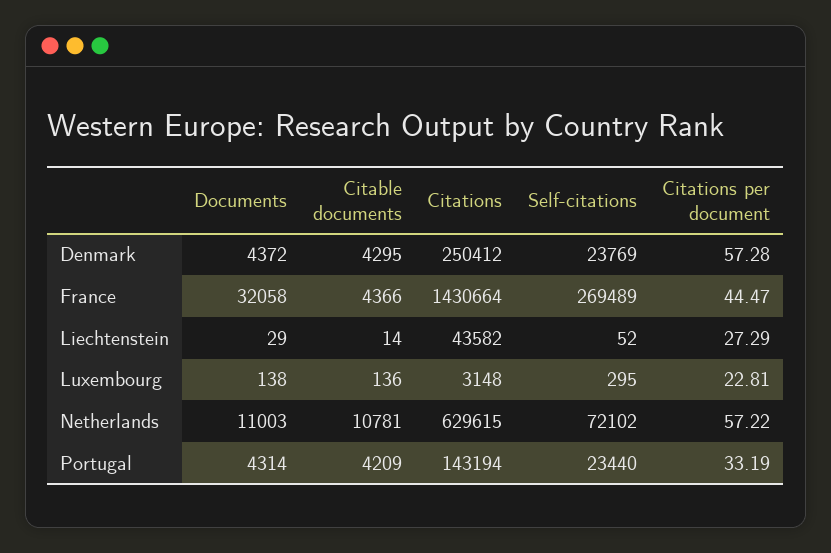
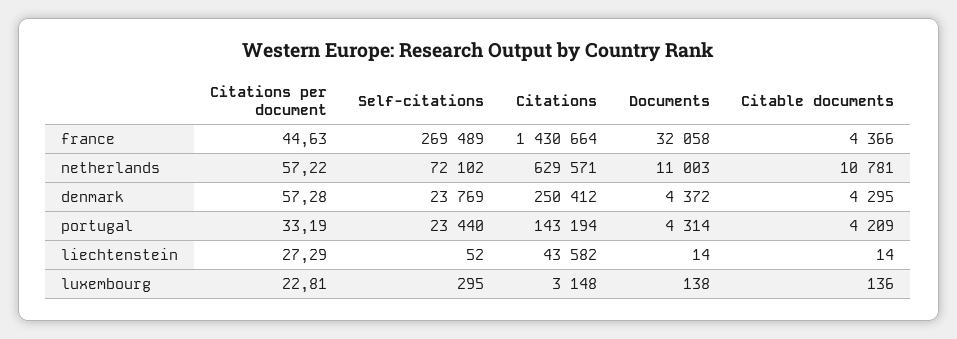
Citations per document, France: 44.47 -> 44.63
Documents, Liechtenstein: 29 -> 14
Citations, Netherlands: 629615 -> 629571

